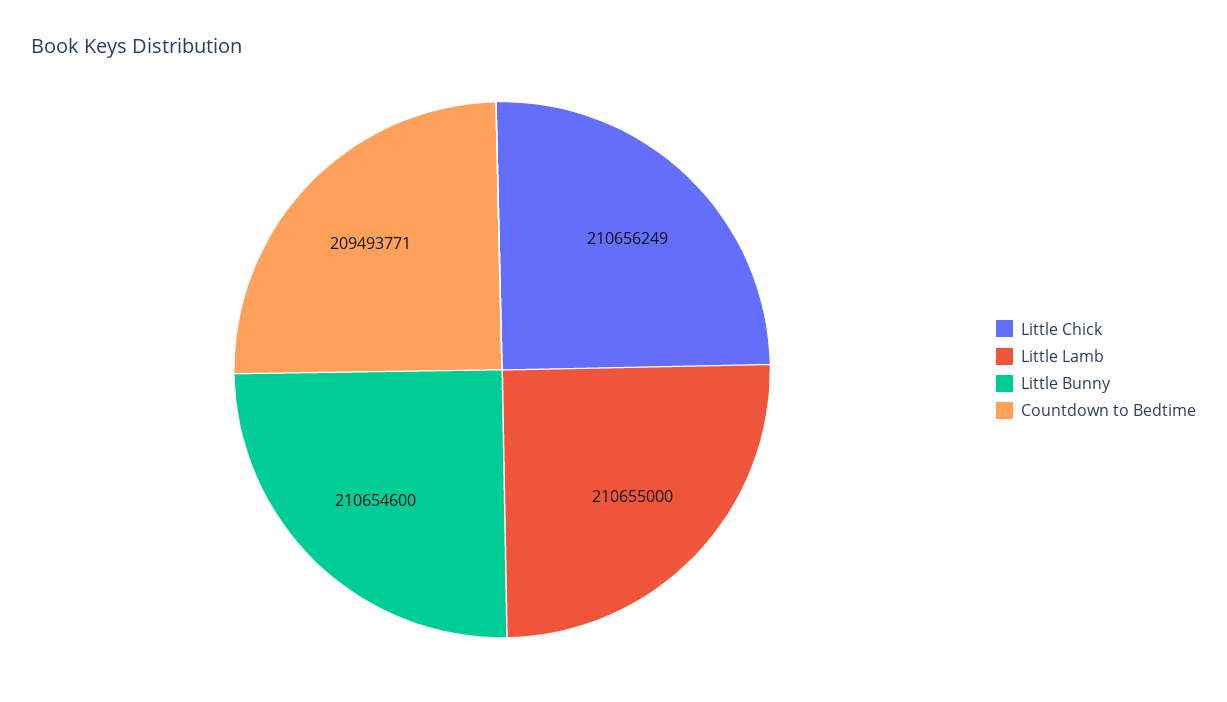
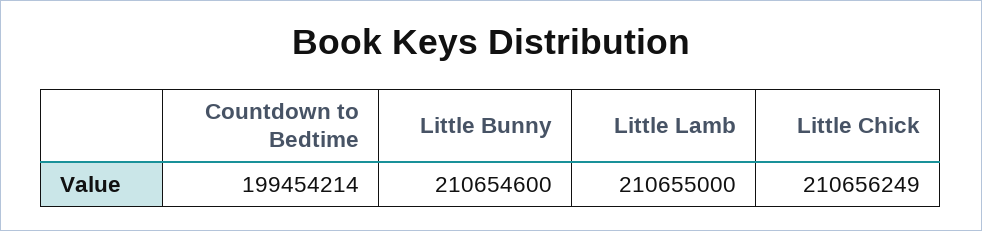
Countdown to Bedtime: 209493771 -> 199454214

